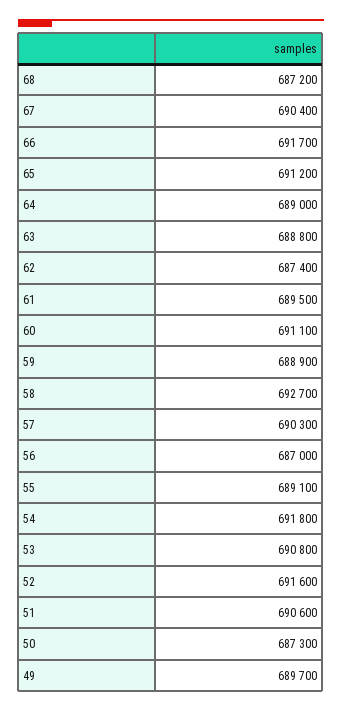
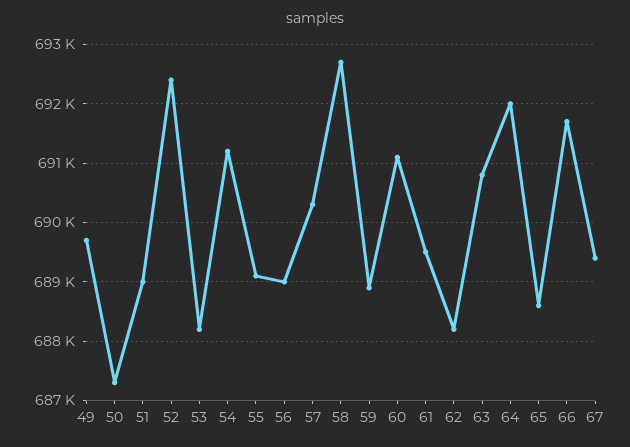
68: 687200 -> none
67: 690400 -> 689400
65: 691200 -> 688600
64: 689000 -> 692000
63: 688800 -> 690800
62: 687400 -> 688200
56: 687000 -> 689000
54: 691800 -> 691200
53: 690800 -> 688200
52: 691600 -> 692400
51: 690600 -> 689000

